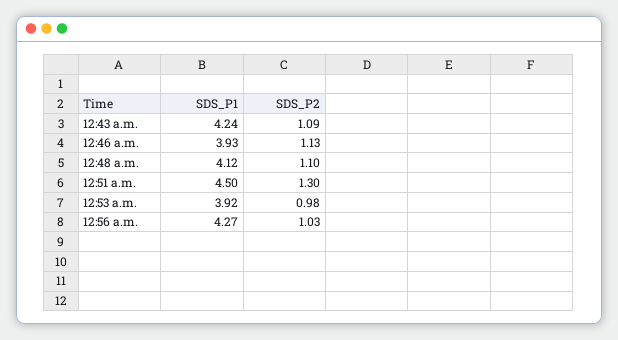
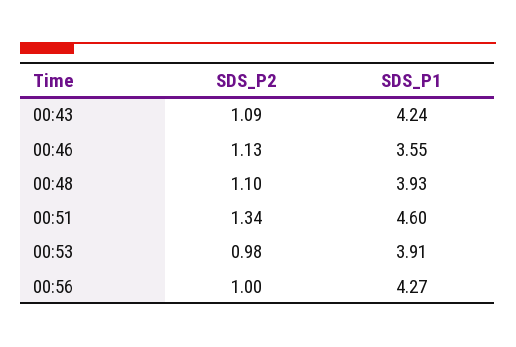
SDS_P1, 12:46 a.m.: 3.93 -> 3.55
SDS_P1, 12:48 a.m.: 4.12 -> 3.93
SDS_P1, 12:51 a.m.: 4.5 -> 4.6
SDS_P2, 12:51 a.m.: 1.3 -> 1.34
SDS_P1, 12:53 a.m.: 3.92 -> 3.91
SDS_P2, 12:56 a.m.: 1.03 -> 1

